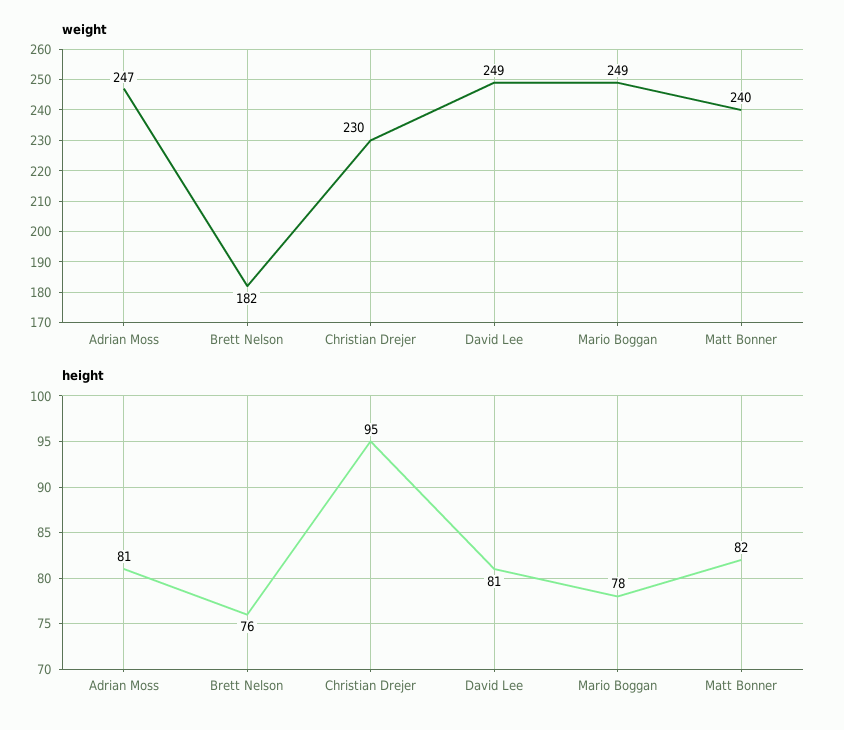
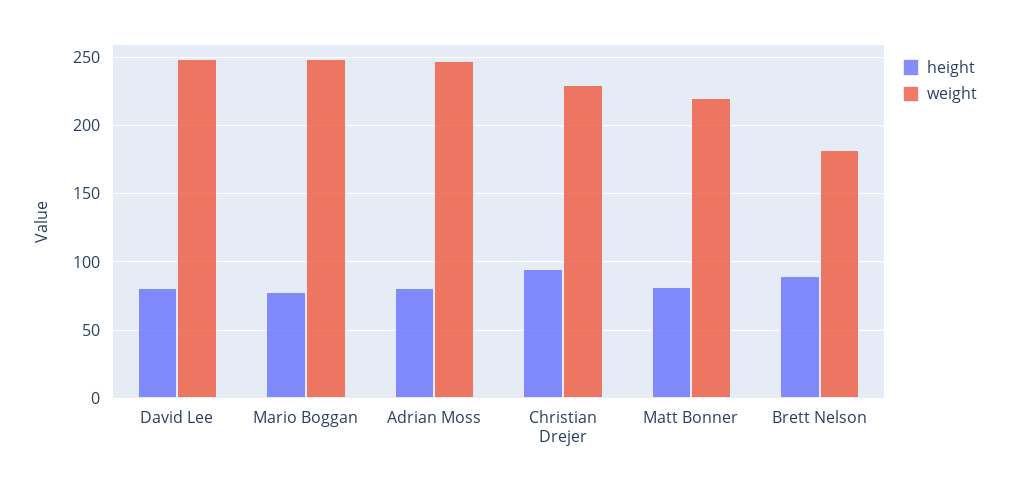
weight, Matt Bonner: 240 -> 220
height, Brett Nelson: 76 -> 90

